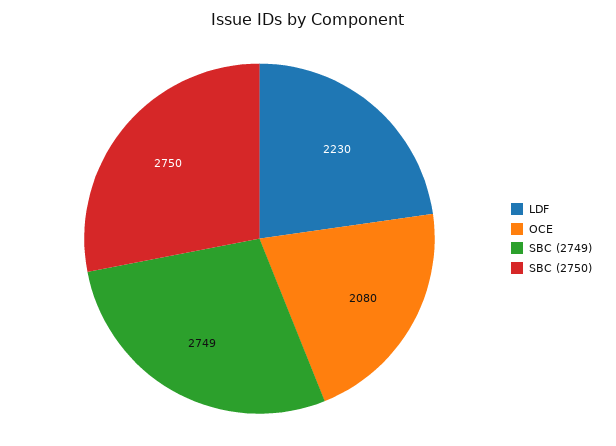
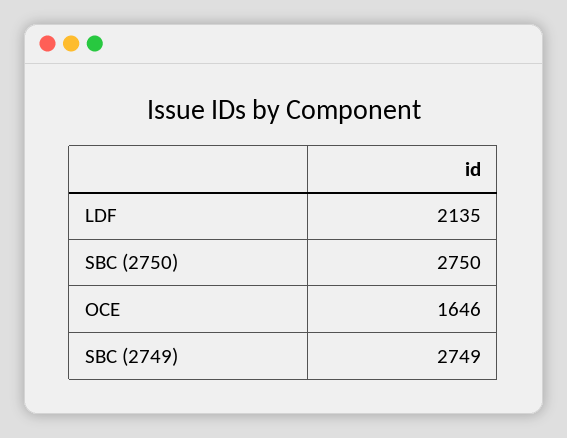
LDF: 2230 -> 2135
OCE: 2080 -> 1646

